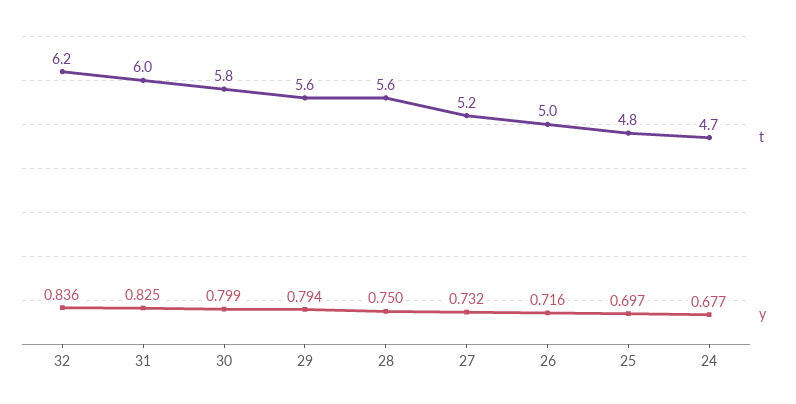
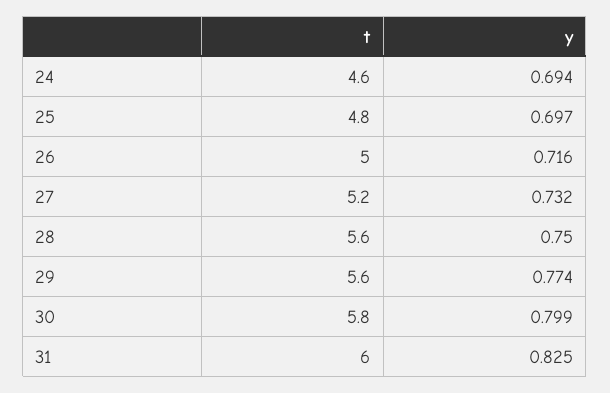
t, 32: 6.2 -> none
y, 32: 0.836 -> none
y, 29: 0.794 -> 0.774
t, 24: 4.7 -> 4.6
y, 24: 0.677 -> 0.694

